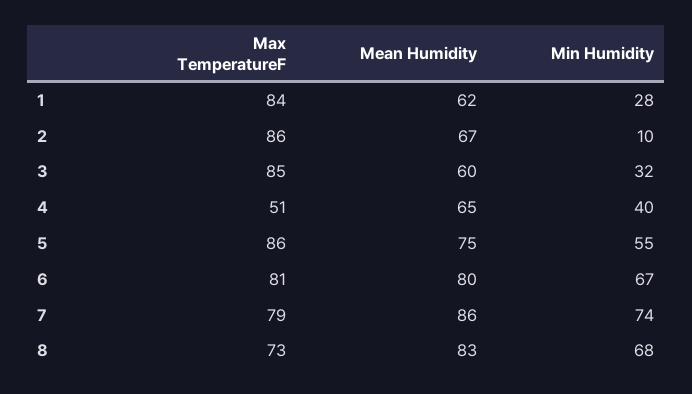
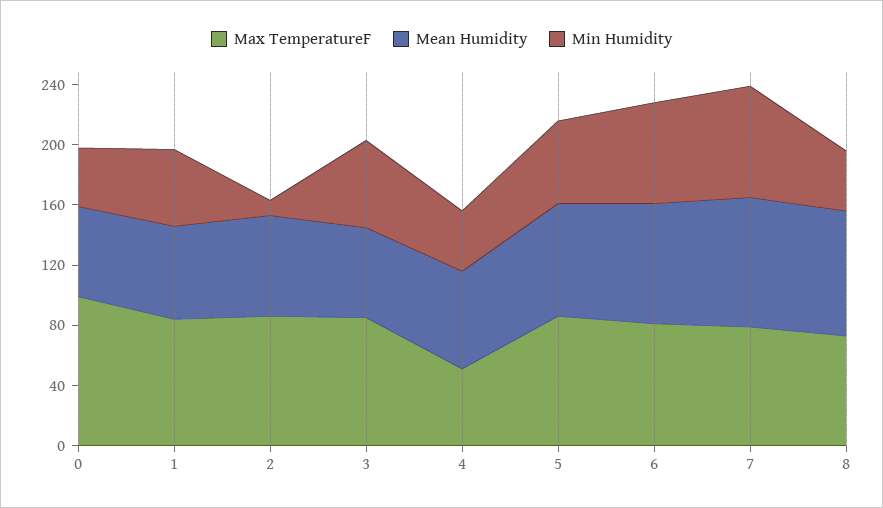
Min Humidity, 1: 28 -> 50
Min Humidity, 3: 32 -> 60
Min Humidity, 8: 68 -> 40
Max TemperatureF, 0: none -> 100
Mean Humidity, 0: none -> 60
Min Humidity, 0: none -> 40

